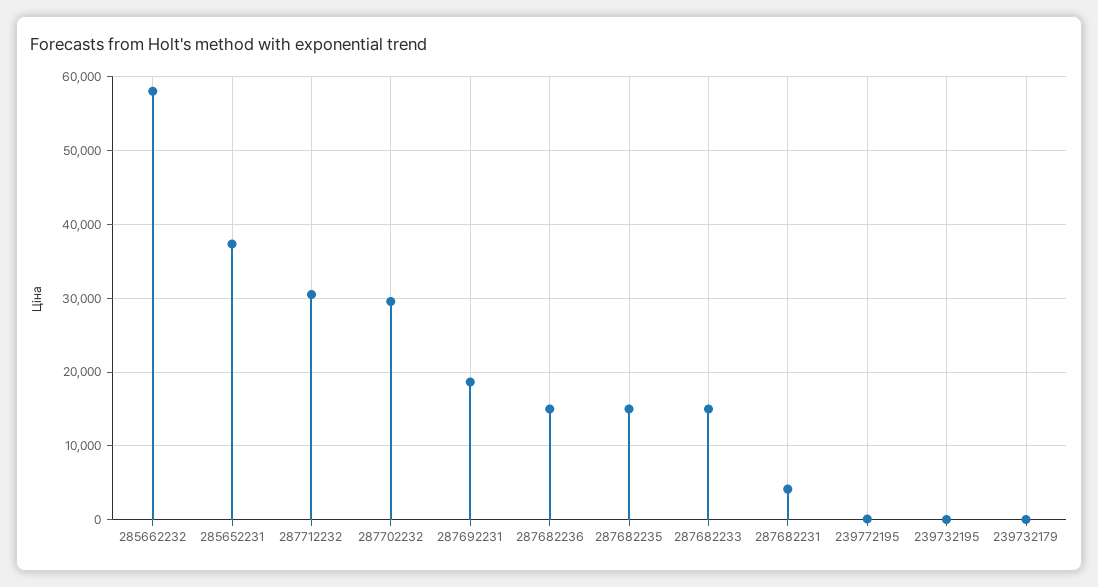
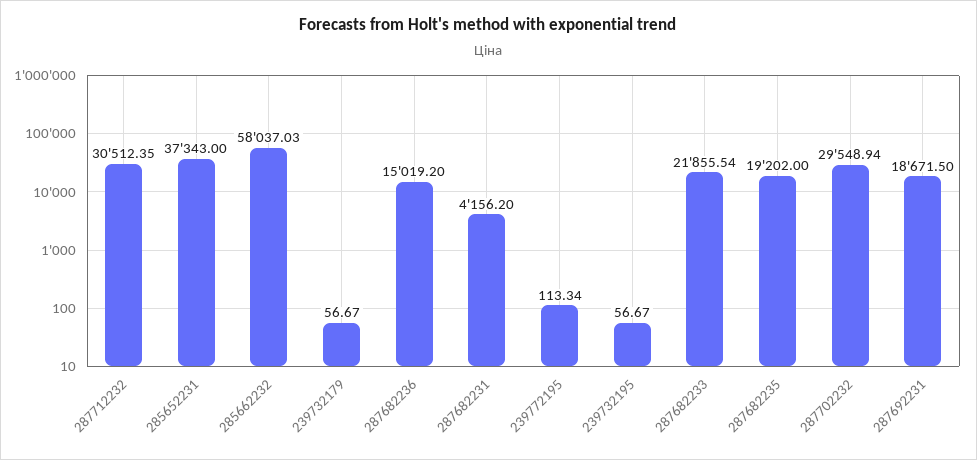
287682235: 15000 -> 19202
287682233: 15000 -> 21855.54

